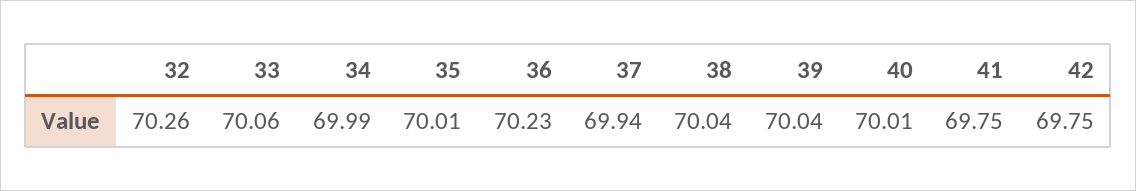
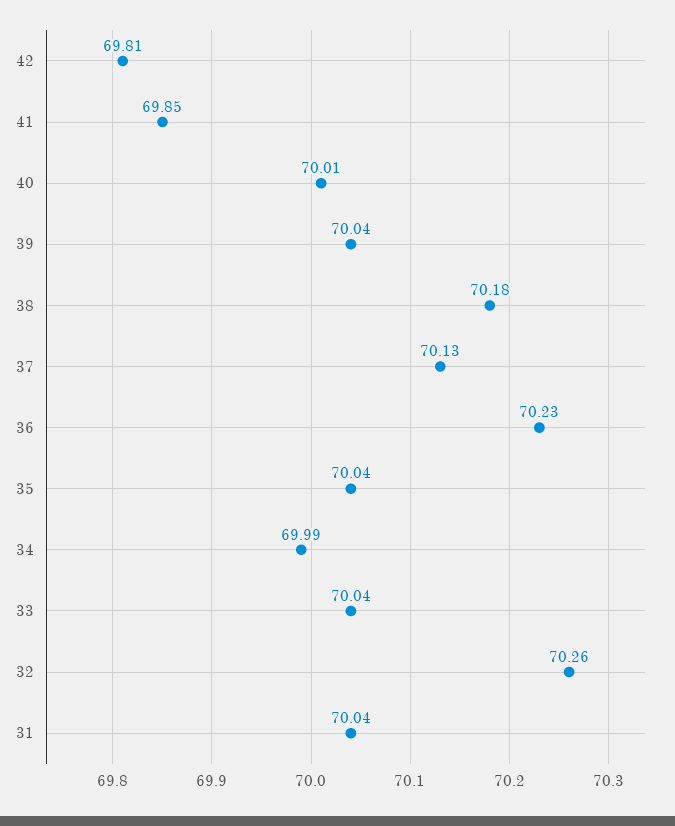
33: 70.06 -> 70.04
35: 70.01 -> 70.04
37: 69.94 -> 70.13
38: 70.04 -> 70.18
41: 69.75 -> 69.85
42: 69.75 -> 69.81
31: none -> 70.04

